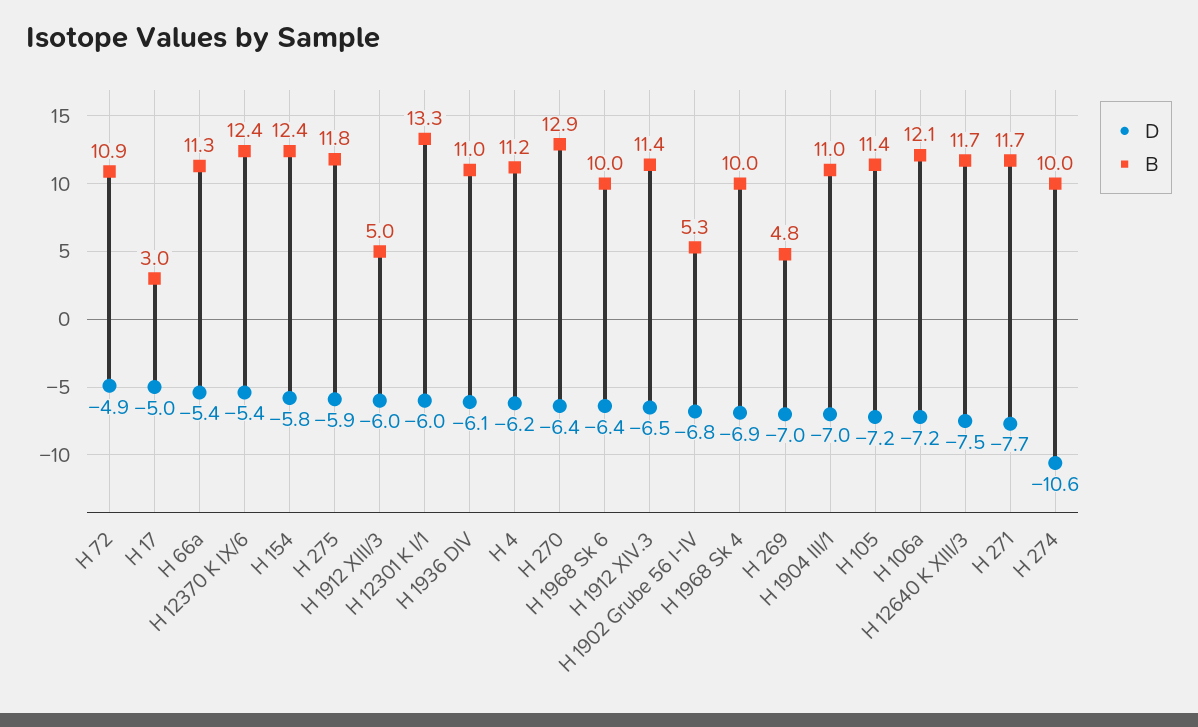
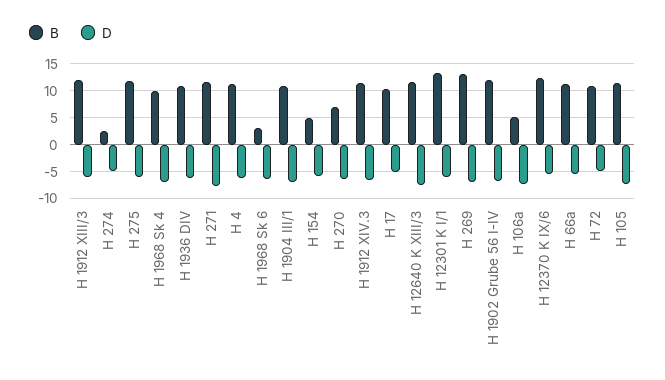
B, H 17: 3 -> 10
B, H 154: 12.4 -> 5
B, H 1912 XIII/3: 5 -> 12.5
B, H 270: 12.9 -> 7.5
B, H 1968 Sk 6: 10 -> 2.5
B, H 1902 Grube 56 I-IV: 5.3 -> 12.5
B, H 269: 4.8 -> 12.5
B, H 106a: 12.1 -> 5
D, H 274: -10.6 -> -5
B, H 274: 10 -> 2.5

